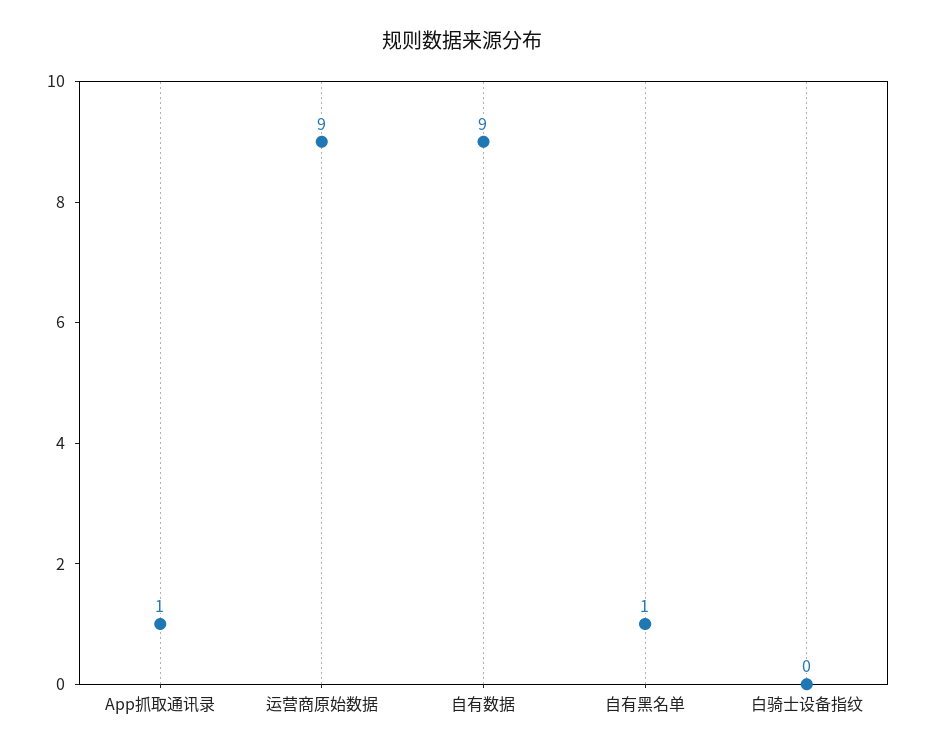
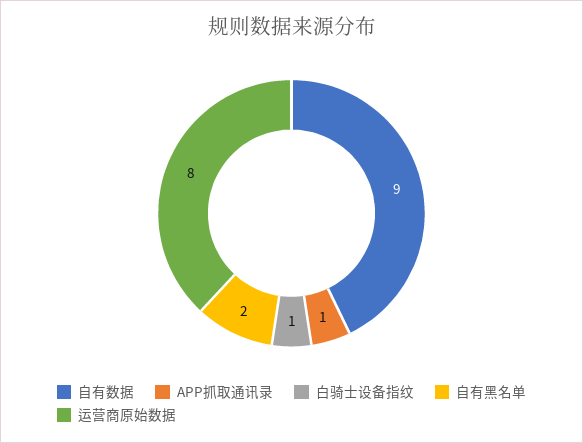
运营商原始数据: 9 -> 8
自有黑名单: 1 -> 2
白骑士设备指纹: 0 -> 1

